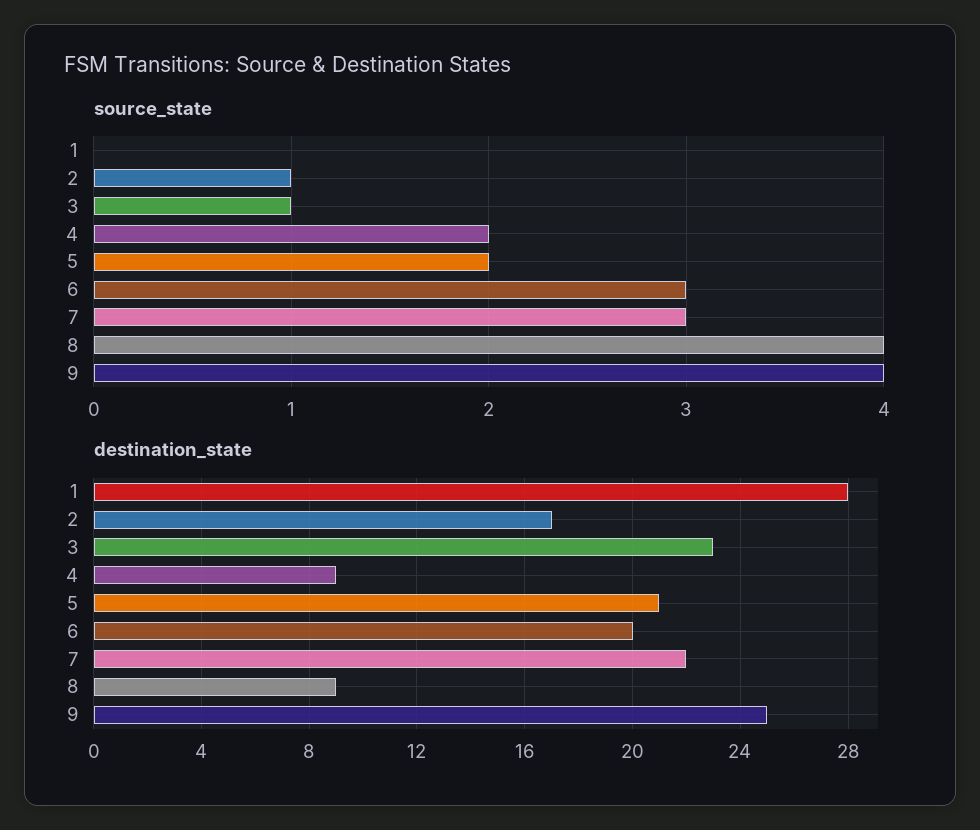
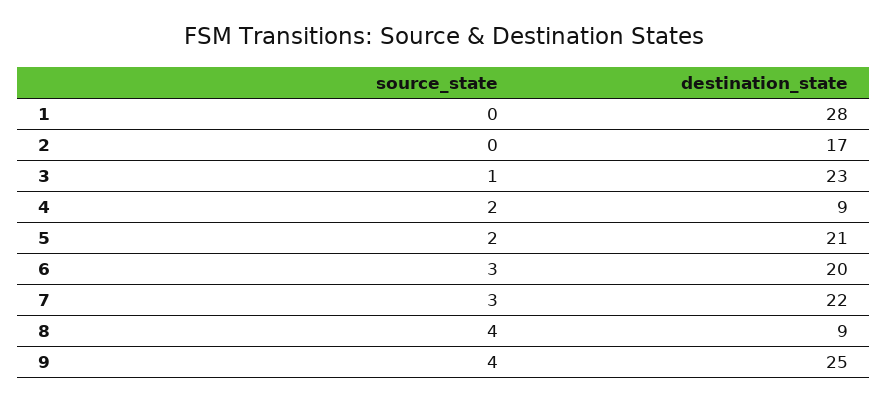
source_state, 2: 1 -> 0

